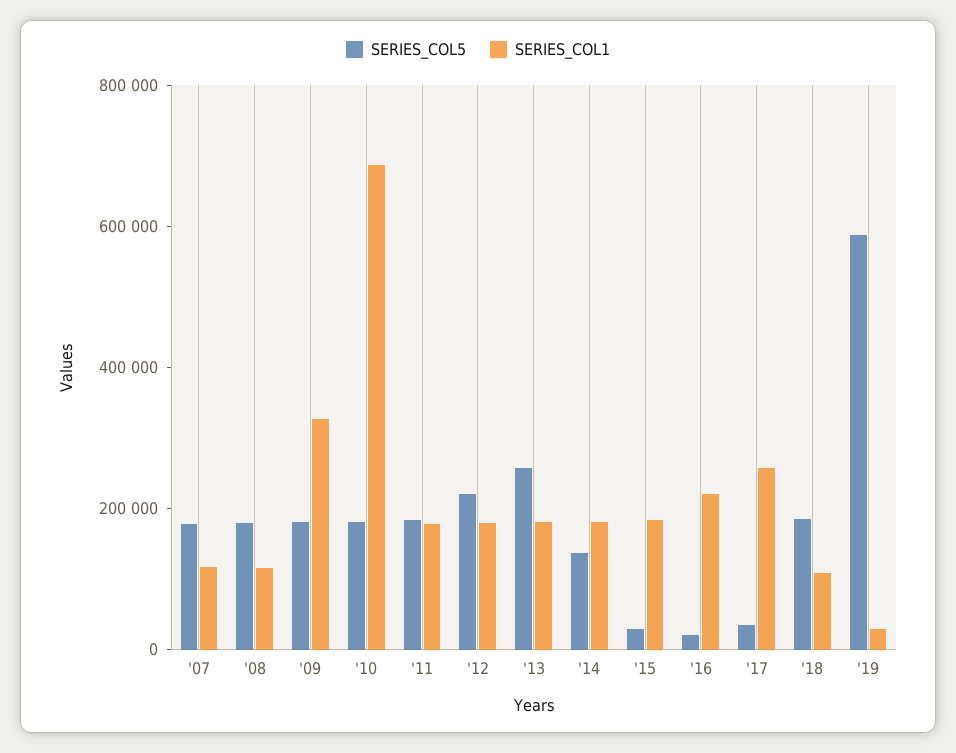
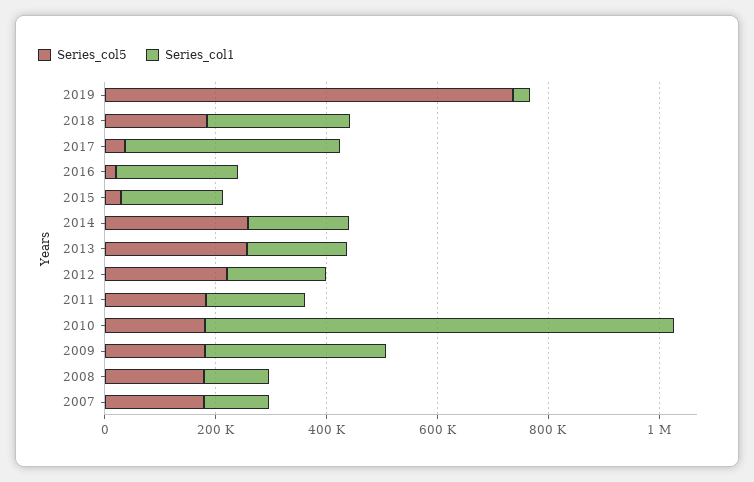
SERIES_COL1, '10: 700000 -> 850000
SERIES_COL5, '14: 150000 -> 250000
SERIES_COL1, '17: 250000 -> 400000
SERIES_COL1, '18: 100000 -> 250000
SERIES_COL5, '19: 600000 -> 750000

